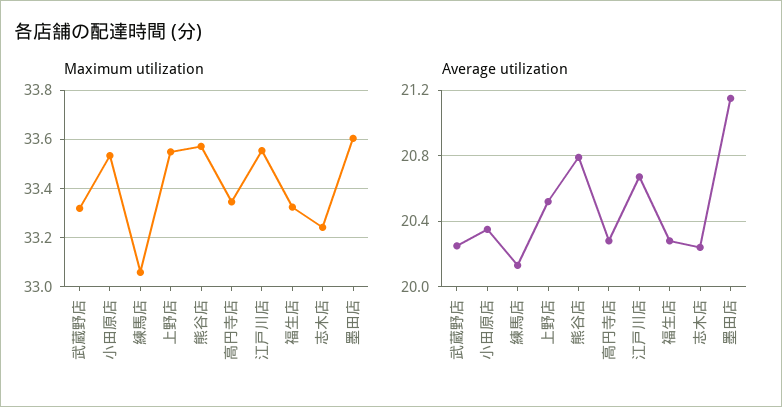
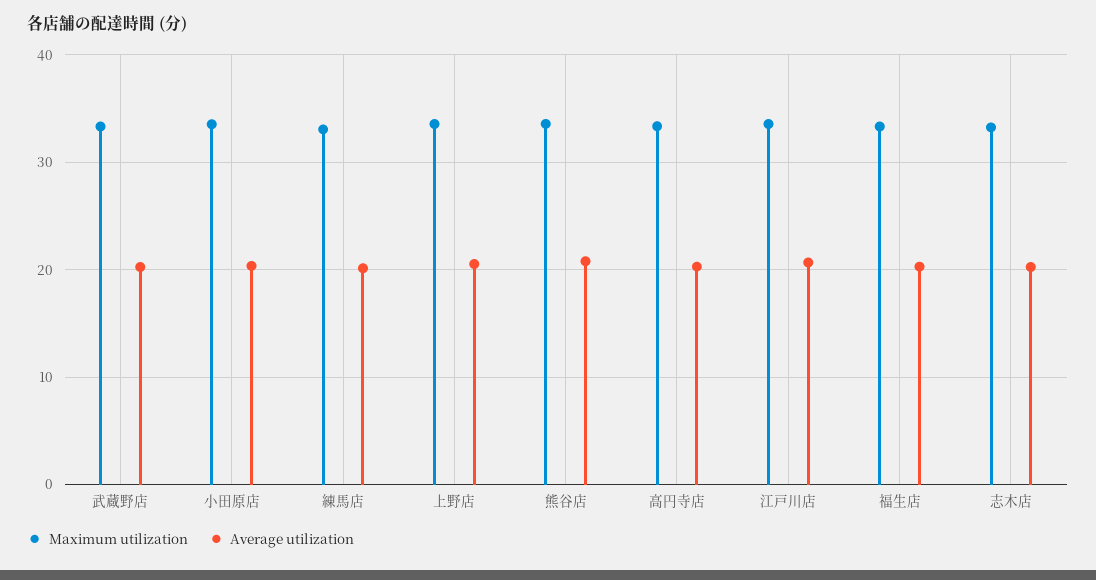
Maximum utilization, 墨田店: 33.6 -> none
Average utilization, 墨田店: 21.15 -> none

